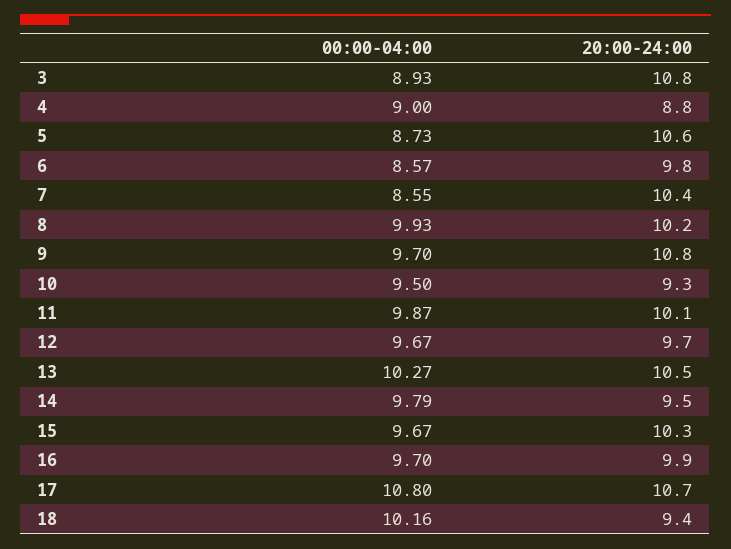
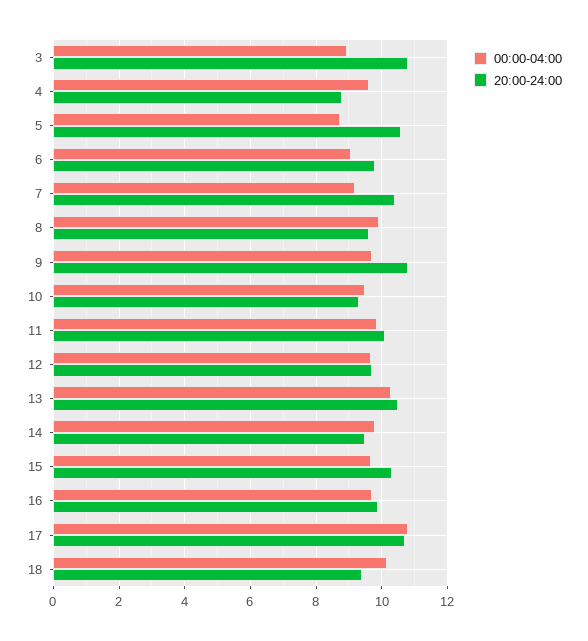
00:00-04:00, 4: 9 -> 9.6
00:00-04:00, 6: 8.57 -> 9
00:00-04:00, 7: 8.55 -> 9.2
20:00-24:00, 8: 10.2 -> 9.6

